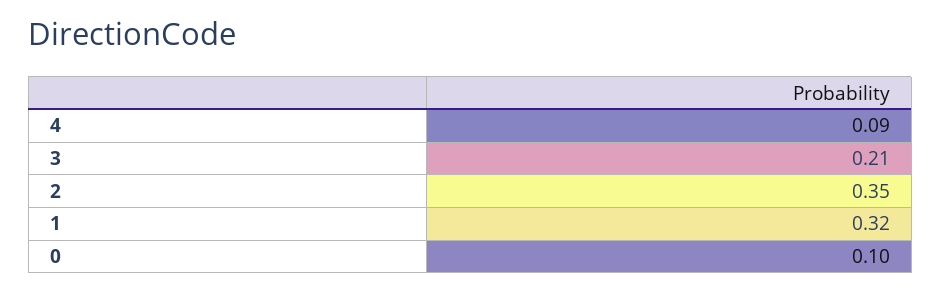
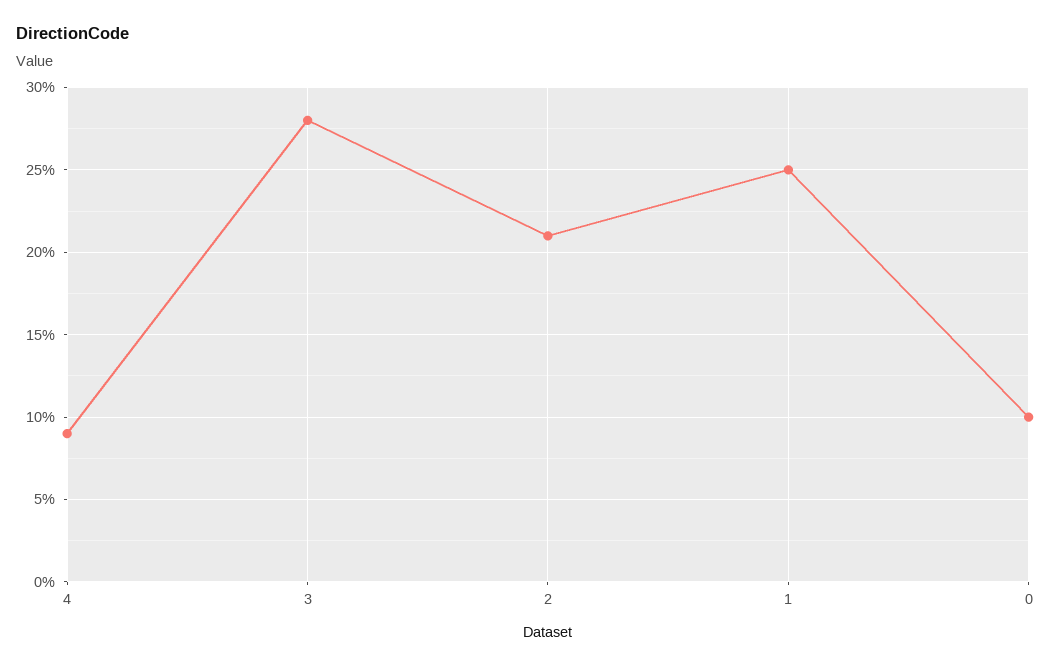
3: 0.21 -> 0.28
2: 0.35 -> 0.21
1: 0.32 -> 0.25

